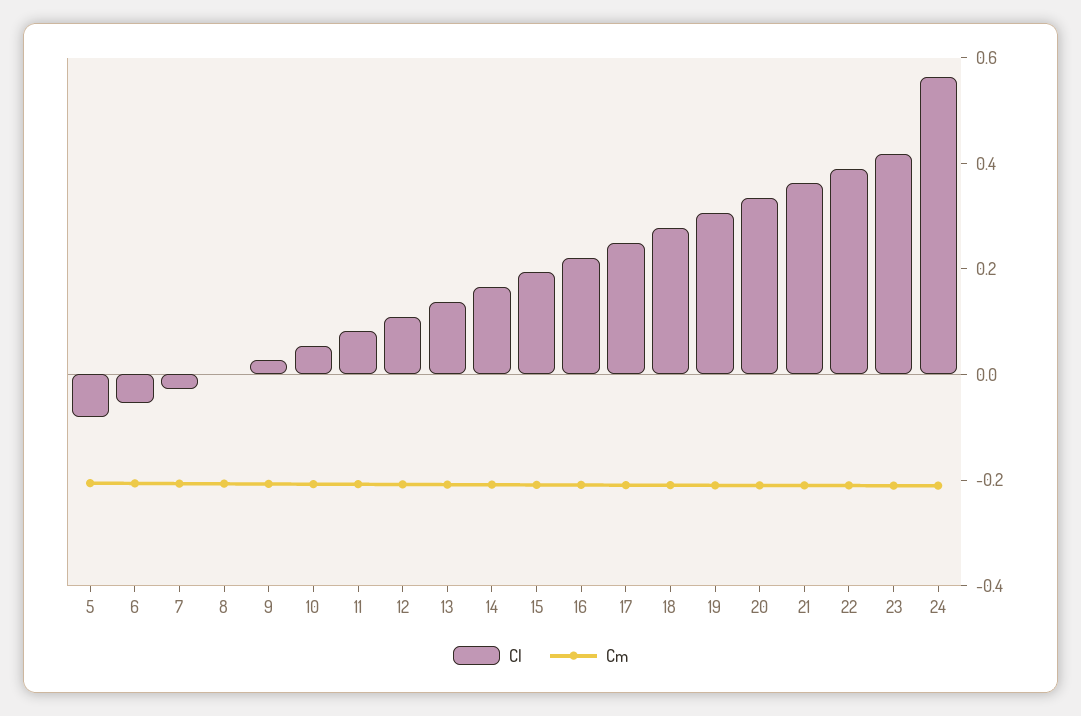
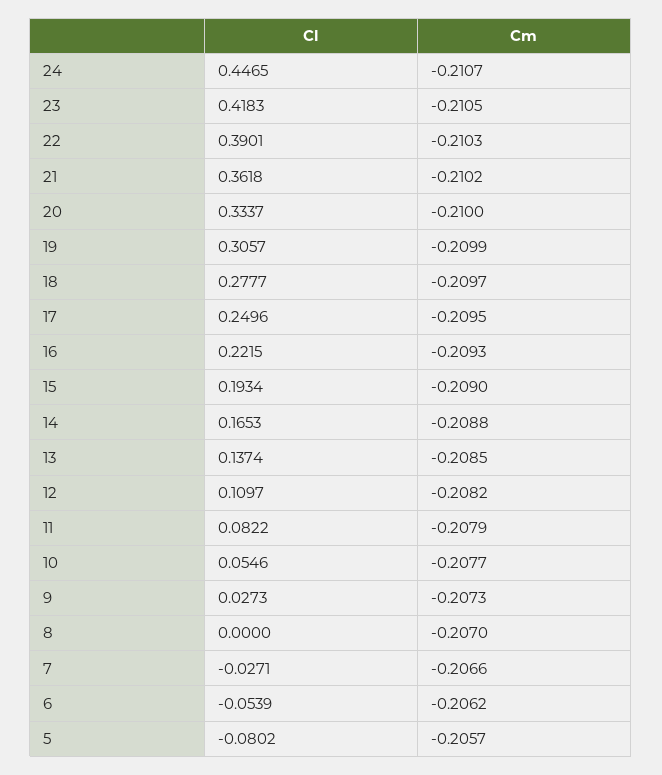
Cl, 24: 0.55 -> 0.4465

